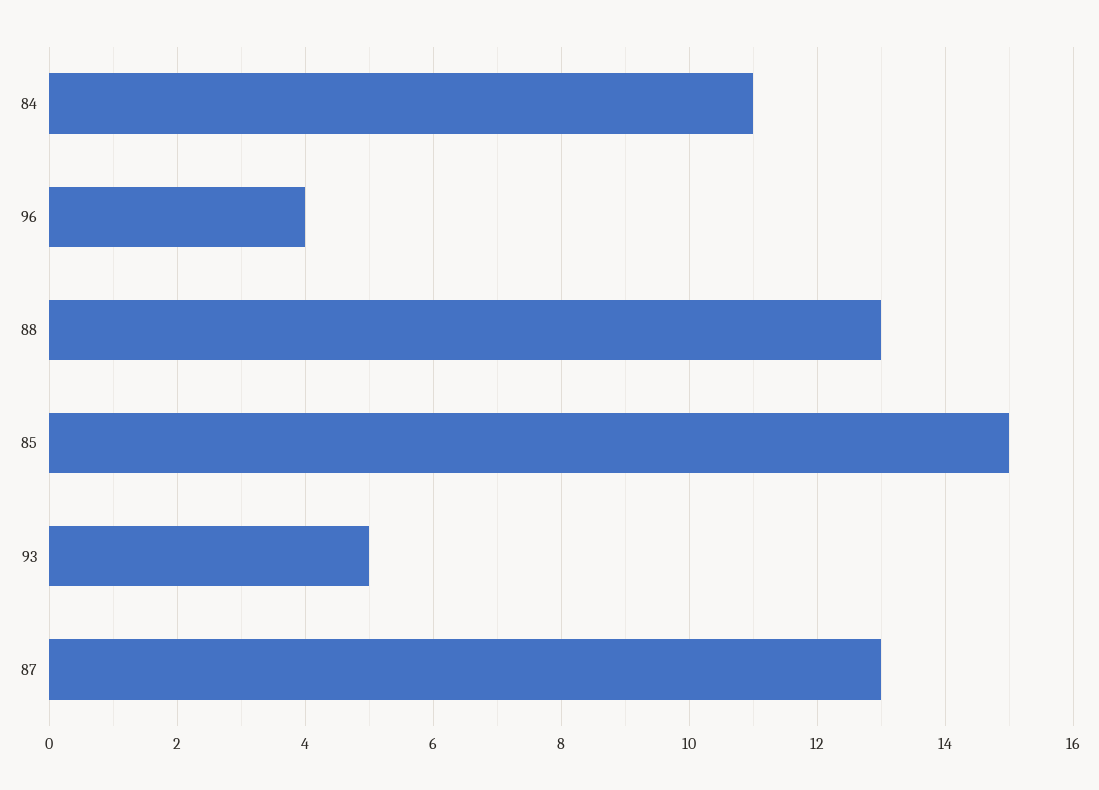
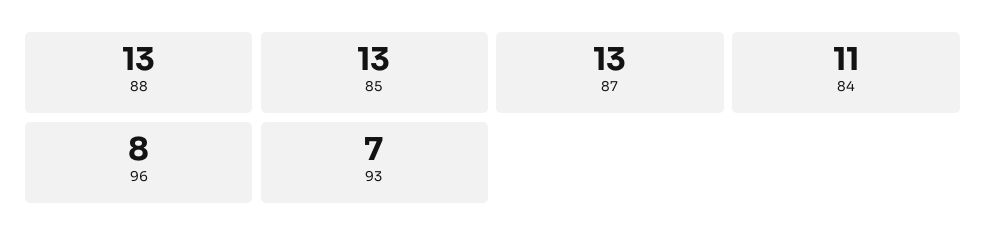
96: 4 -> 8
85: 15 -> 13
93: 5 -> 7

